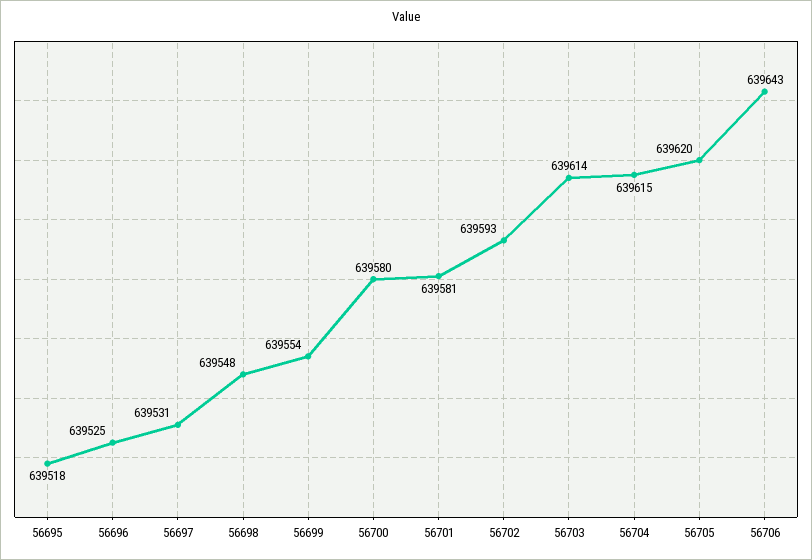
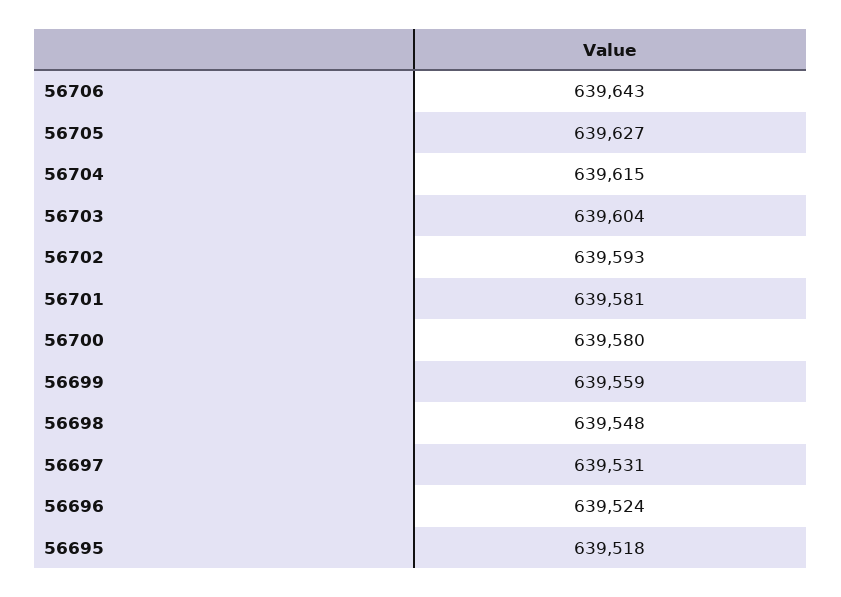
56696: 639525 -> 639524
56699: 639554 -> 639559
56703: 639614 -> 639604
56705: 639620 -> 639627

